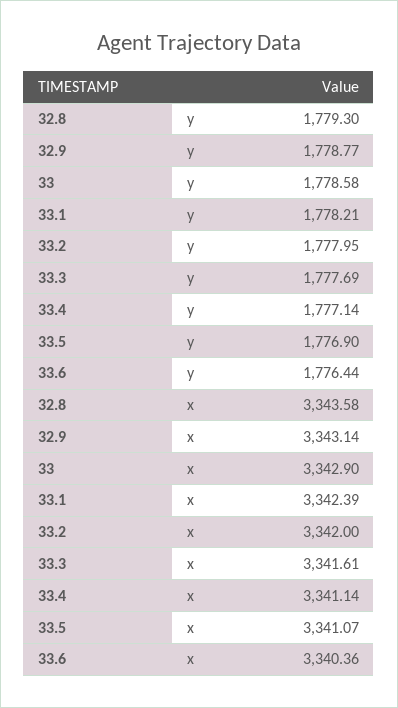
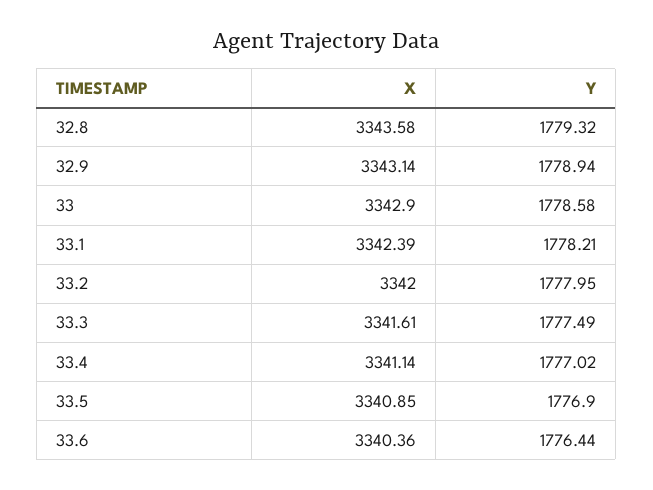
32.8, y: 1779.3 -> 1779.32
32.9, y: 1778.77 -> 1778.94
33.3, y: 1777.69 -> 1777.49
33.4, y: 1777.14 -> 1777.02
33.5, x: 3341.07 -> 3340.85

